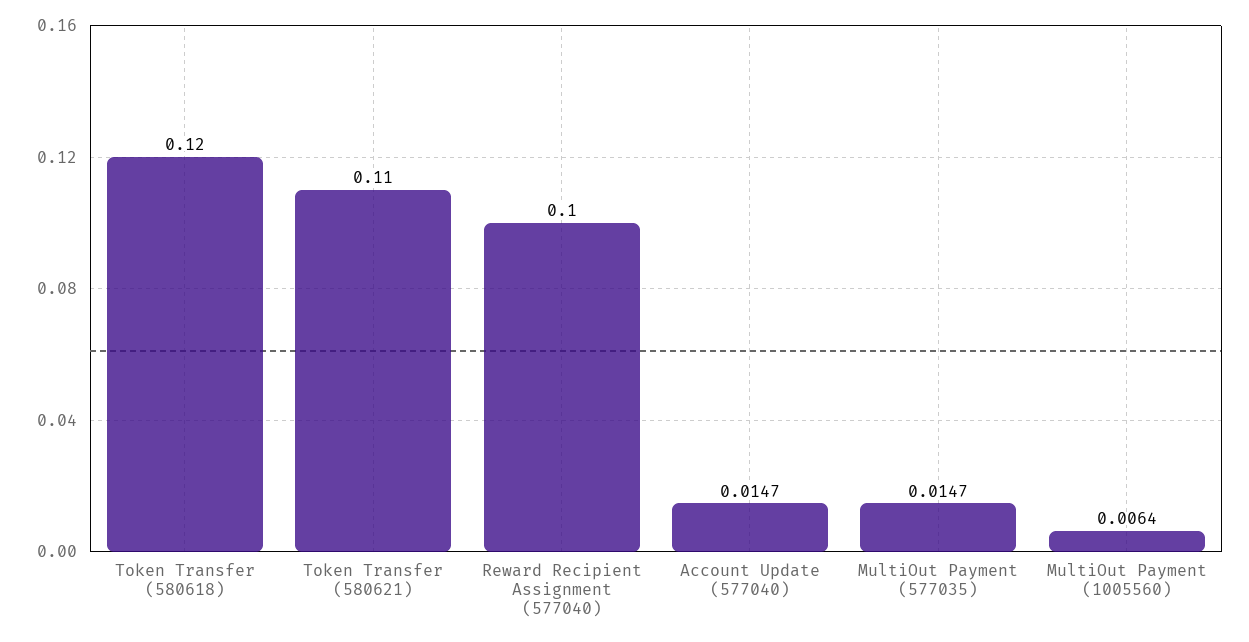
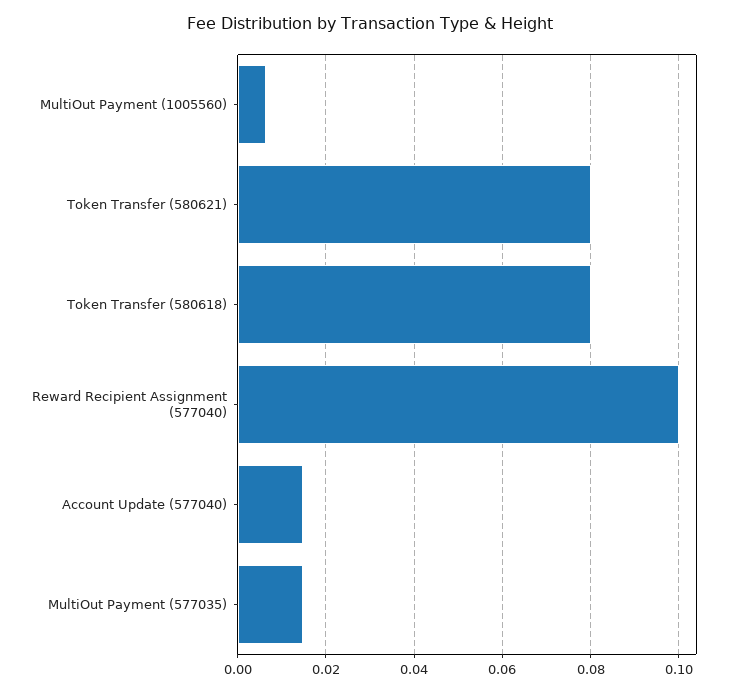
Token Transfer (580618): 0.12 -> 0.08
Token Transfer (580621): 0.11 -> 0.08

